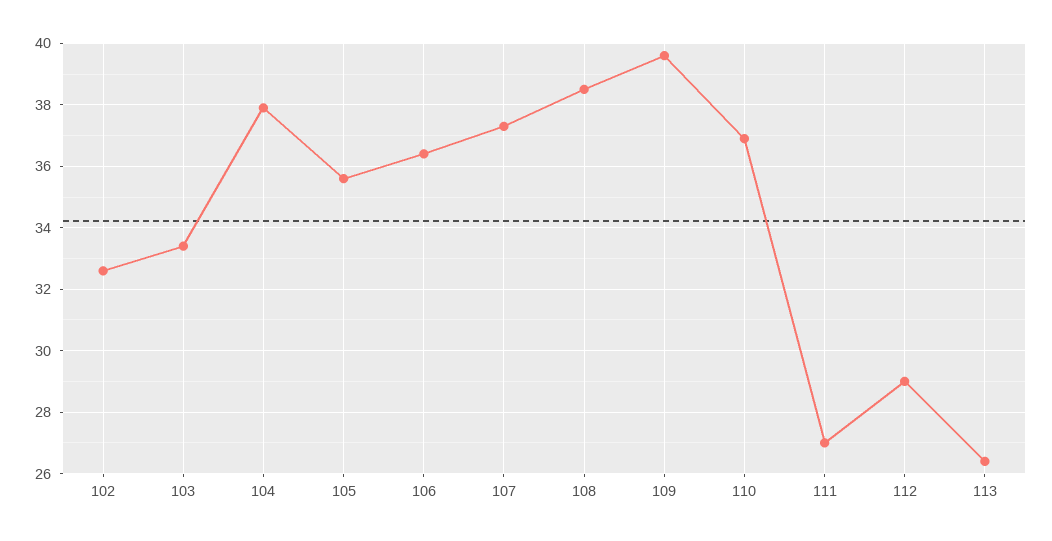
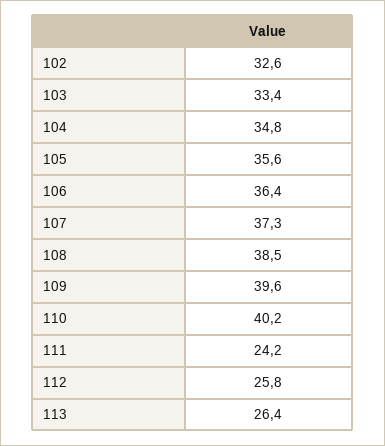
104: 38 -> 34.8
110: 37 -> 40.2
111: 27 -> 24.2
112: 29 -> 25.8

